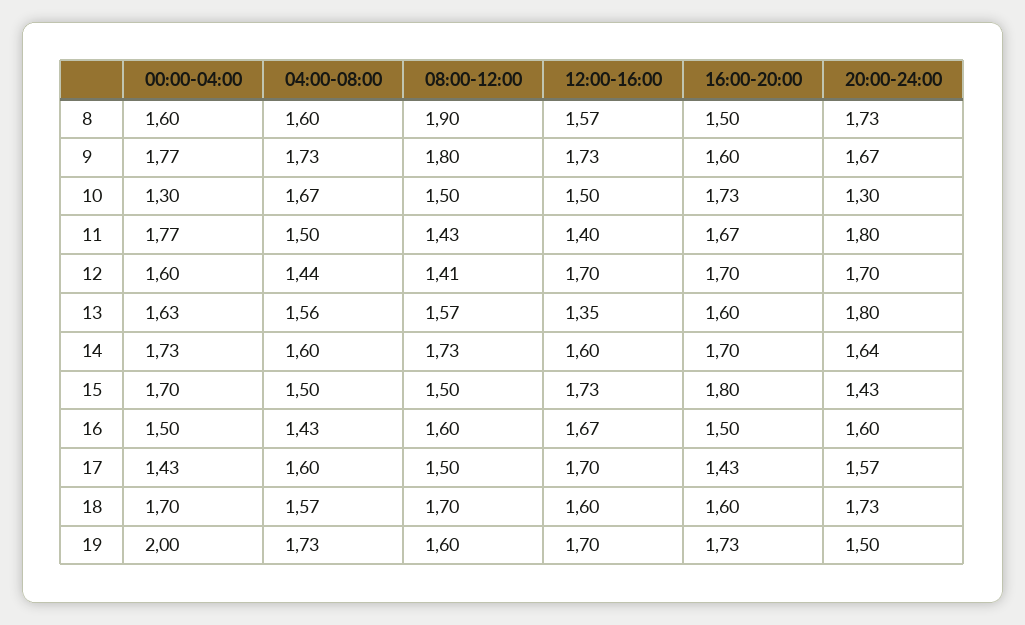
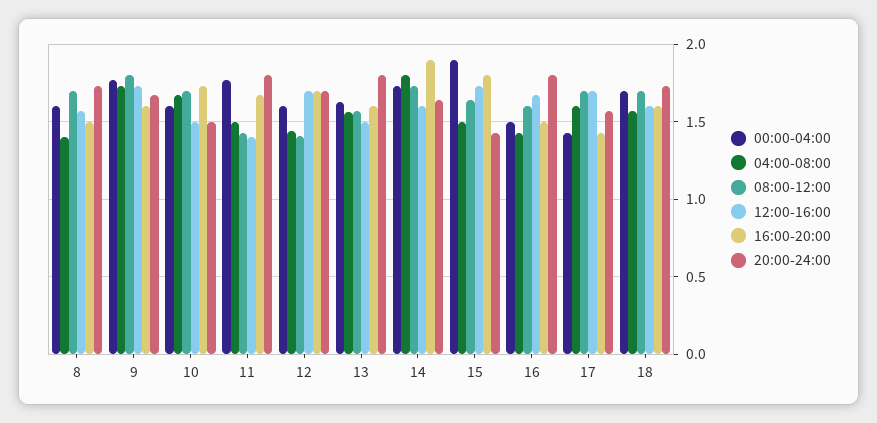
04:00-08:00, 8: 1.6 -> 1.4
08:00-12:00, 8: 1.9 -> 1.7
00:00-04:00, 10: 1.3 -> 1.6
08:00-12:00, 10: 1.5 -> 1.7
20:00-24:00, 10: 1.3 -> 1.5
12:00-16:00, 13: 1.35 -> 1.5
04:00-08:00, 14: 1.6 -> 1.8
16:00-20:00, 14: 1.7 -> 1.9
00:00-04:00, 15: 1.7 -> 1.9
08:00-12:00, 15: 1.5 -> 1.65
20:00-24:00, 16: 1.6 -> 1.8
08:00-12:00, 17: 1.5 -> 1.7
00:00-04:00, 19: 2 -> none
04:00-08:00, 19: 1.73 -> none
08:00-12:00, 19: 1.6 -> none
12:00-16:00, 19: 1.7 -> none
16:00-20:00, 19: 1.73 -> none
20:00-24:00, 19: 1.5 -> none

